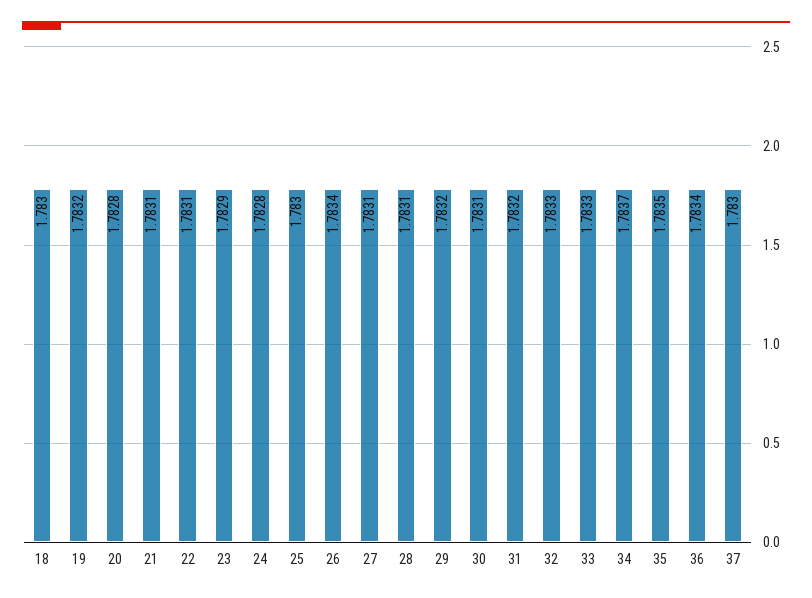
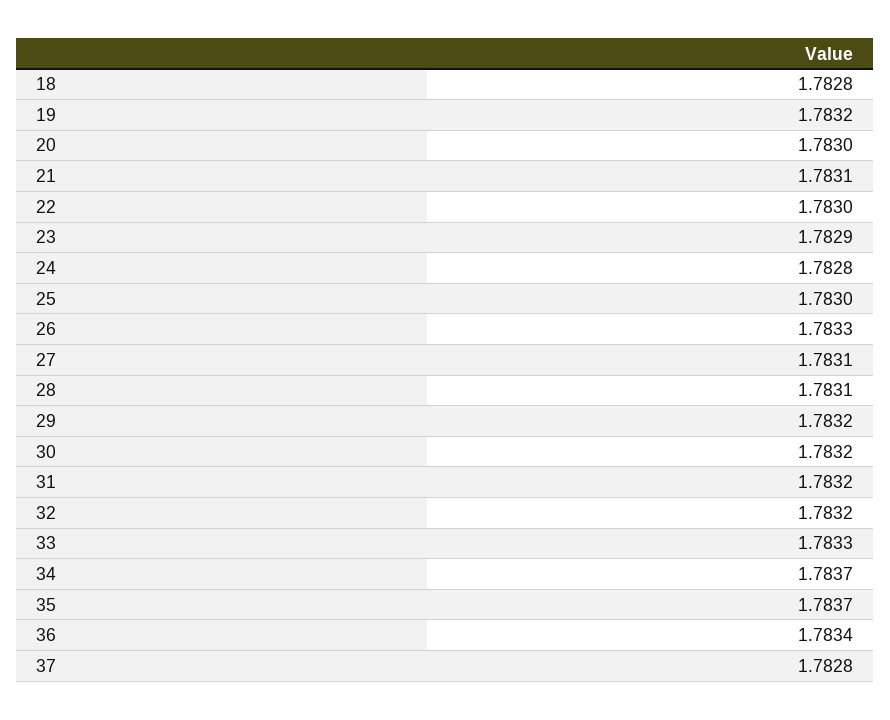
18: 1.783 -> 1.7828
20: 1.7828 -> 1.783
22: 1.7831 -> 1.783
26: 1.7834 -> 1.7833
30: 1.7831 -> 1.7832
32: 1.7833 -> 1.7832
35: 1.7835 -> 1.7837
37: 1.783 -> 1.7828

